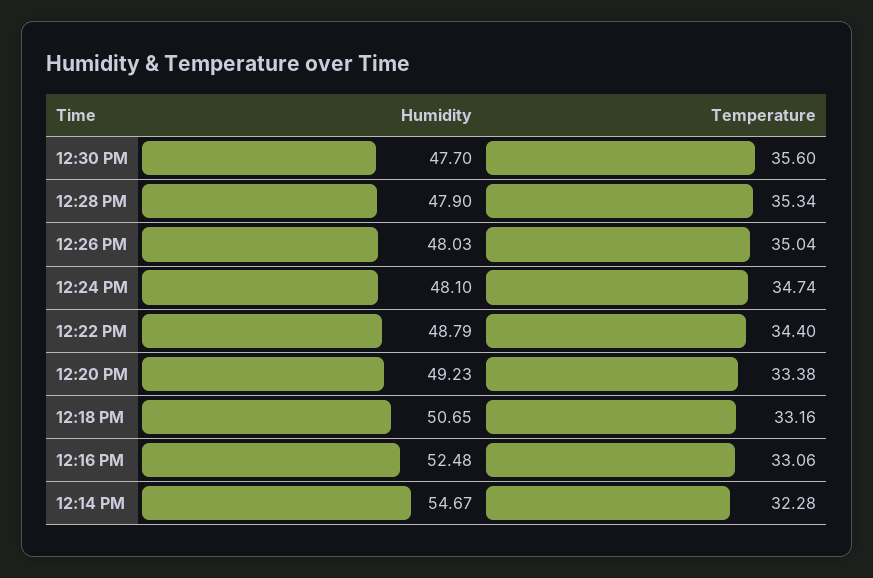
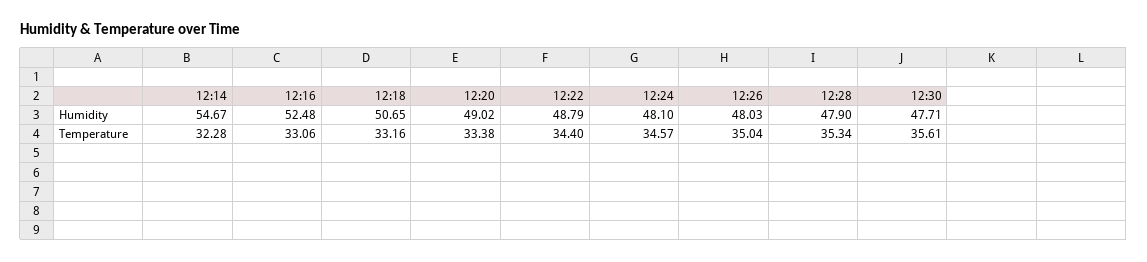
Humidity, 12:30 PM: 47.7 -> 47.71
Temperature, 12:30 PM: 35.6 -> 35.61
Temperature, 12:24 PM: 34.74 -> 34.57
Humidity, 12:20 PM: 49.23 -> 49.02

